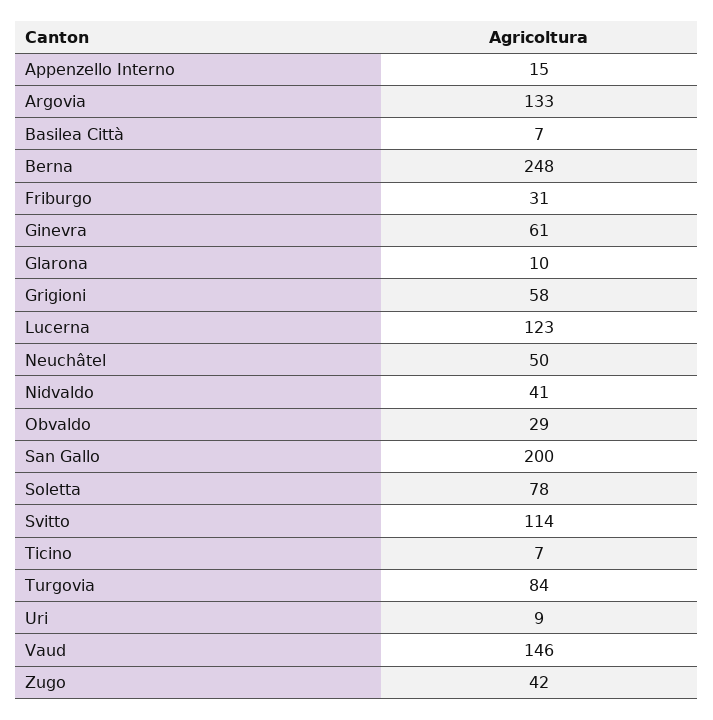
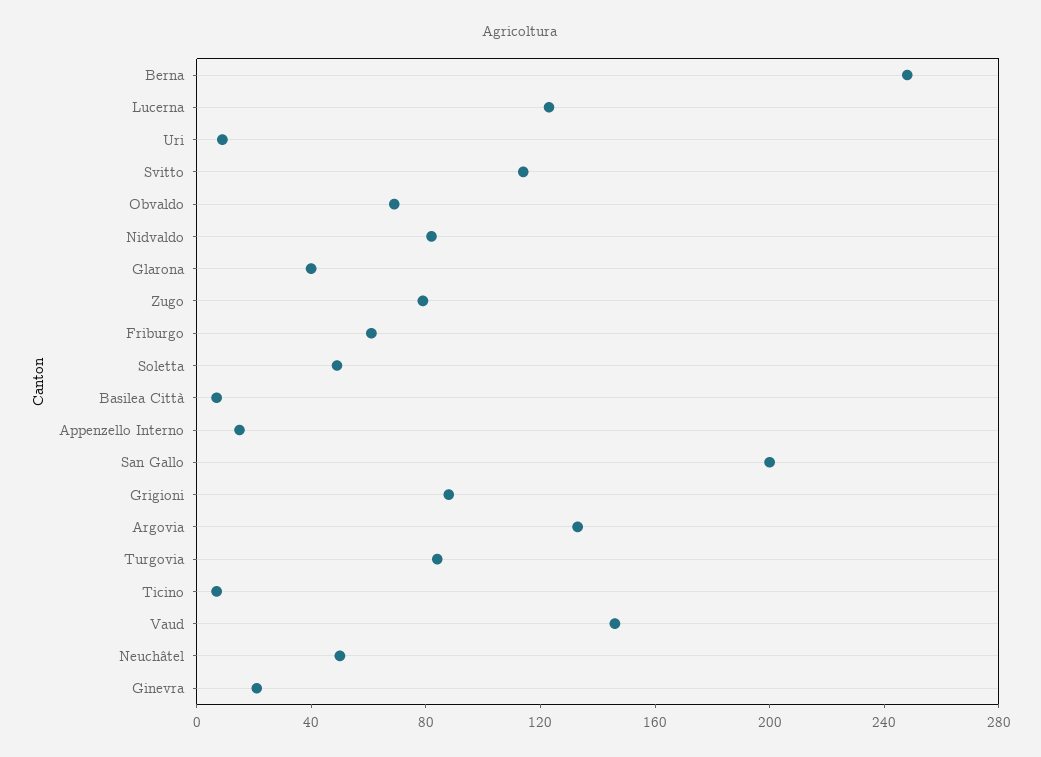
Friburgo: 31 -> 60
Ginevra: 61 -> 20
Glarona: 10 -> 40
Grigioni: 58 -> 90
Nidvaldo: 41 -> 80
Obvaldo: 29 -> 70
Soletta: 78 -> 50
Zugo: 42 -> 80

